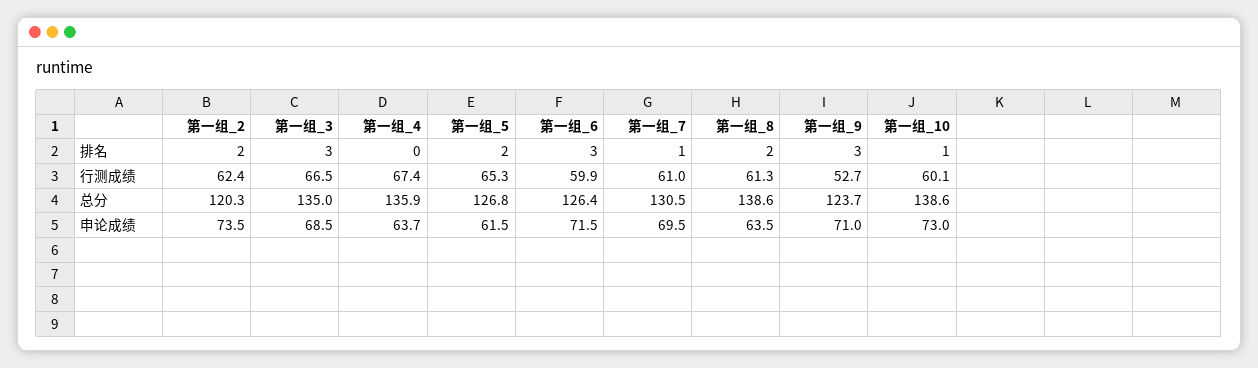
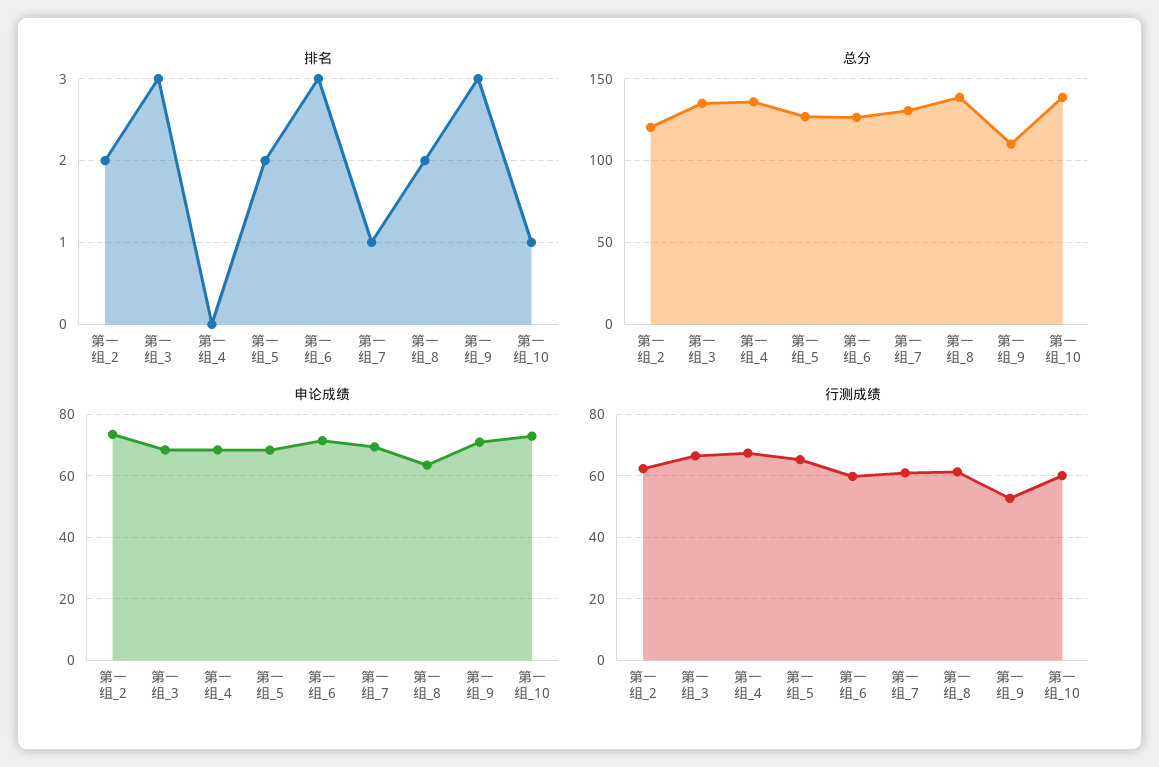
总分, 第一组_9: 123.7 -> 110
申论成绩, 第一组_4: 63.7 -> 68
申论成绩, 第一组_5: 61.5 -> 68

